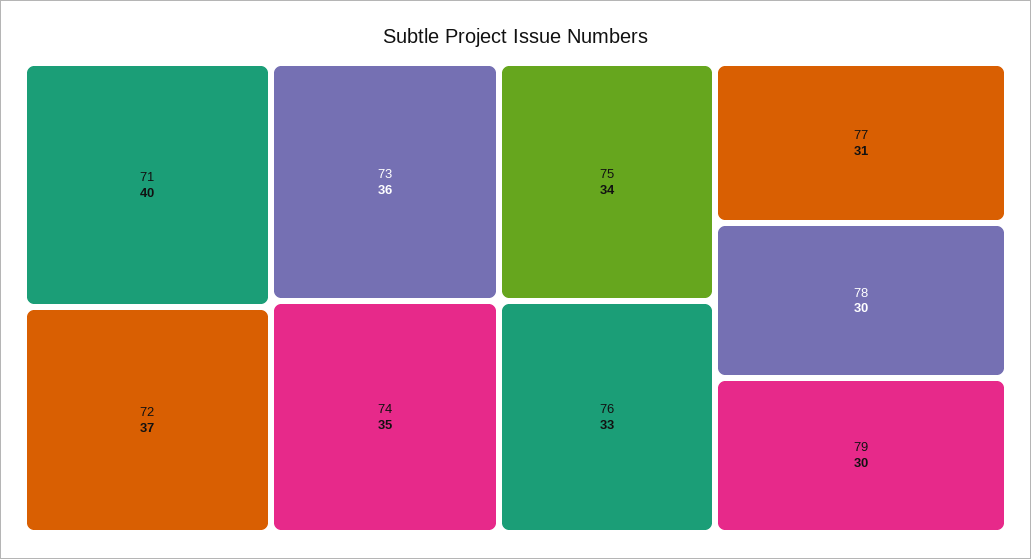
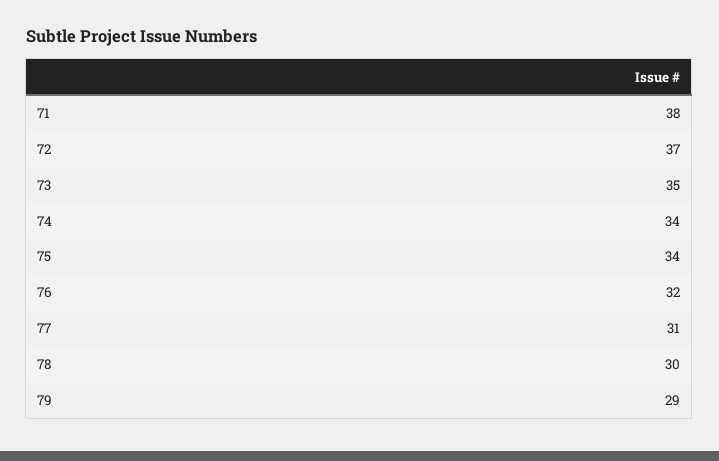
71: 40 -> 38
73: 36 -> 35
74: 35 -> 34
76: 33 -> 32
79: 30 -> 29

